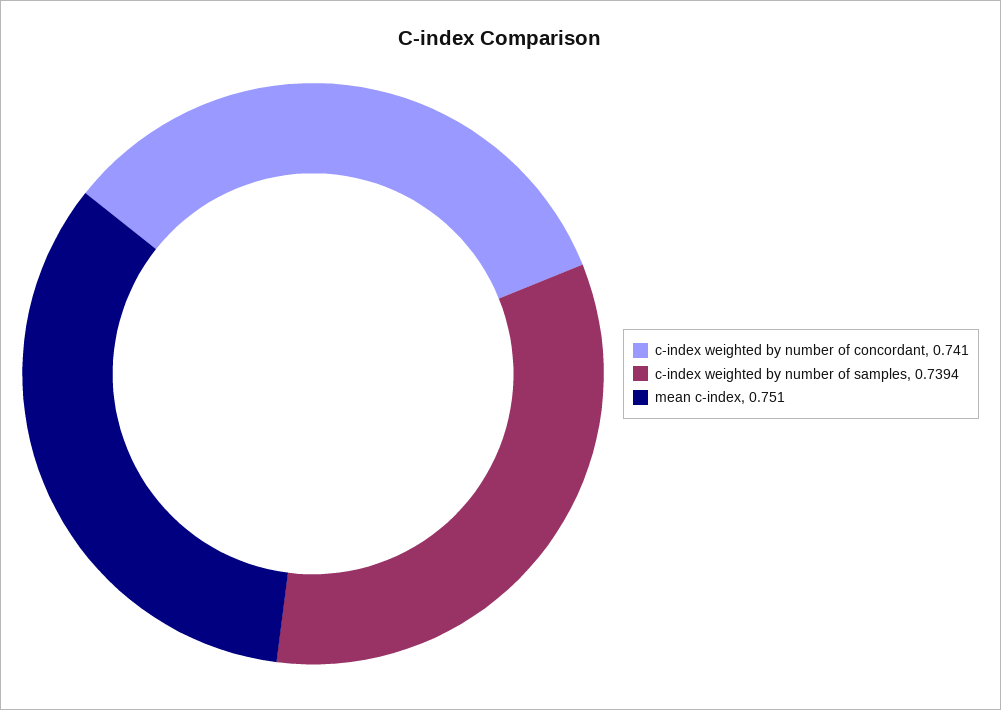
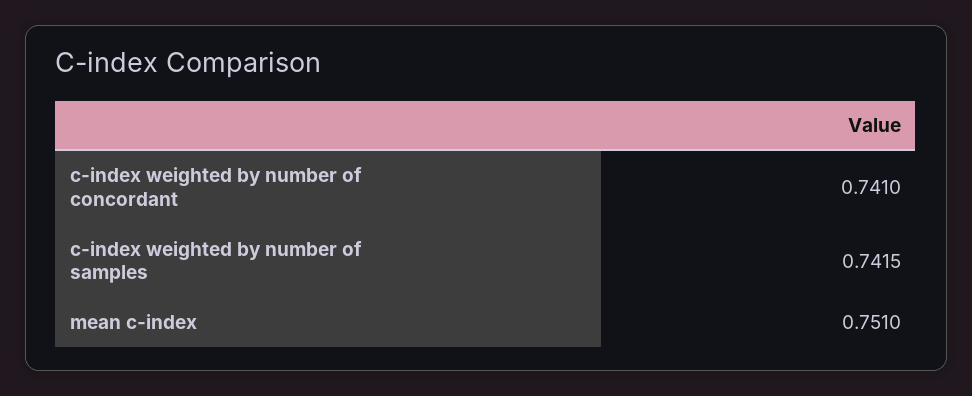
c-index weighted by number of samples: 0.7394 -> 0.7415

